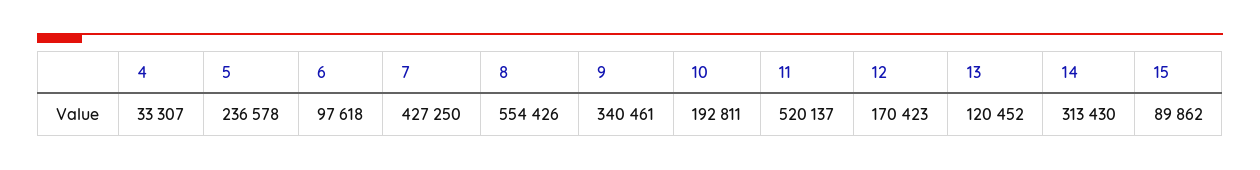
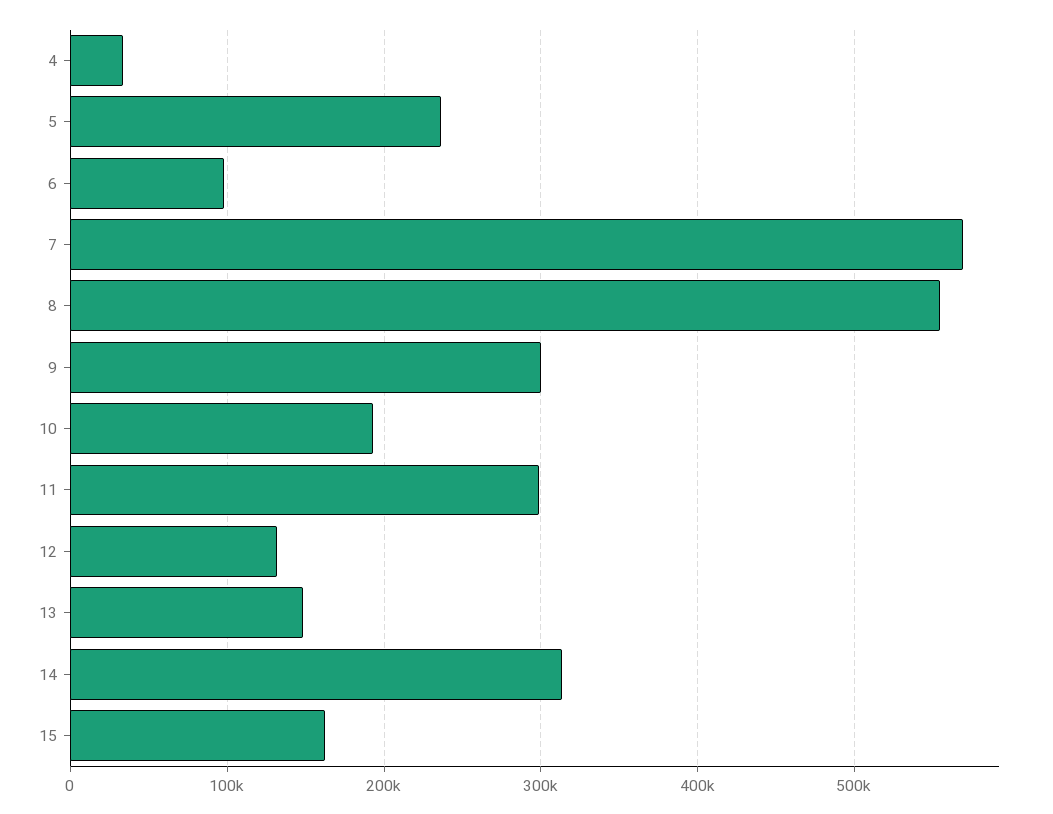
7: 427250 -> 570000
9: 340461 -> 300000
11: 520137 -> 300000
12: 170423 -> 130000
13: 120452 -> 150000
15: 89862 -> 160000

